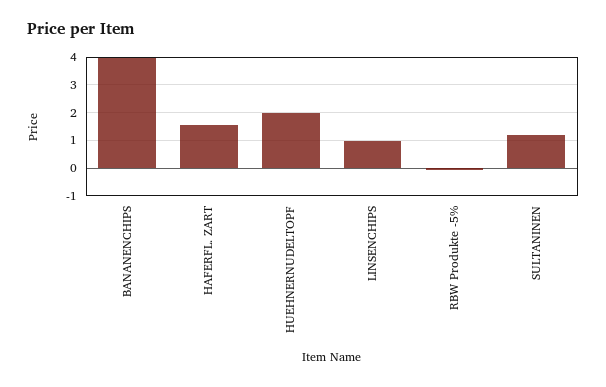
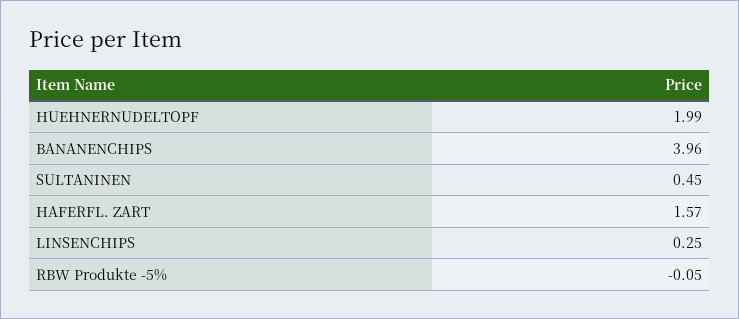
LINSENCHIPS: 1 -> 0.25
SULTANINEN: 1.25 -> 0.45

